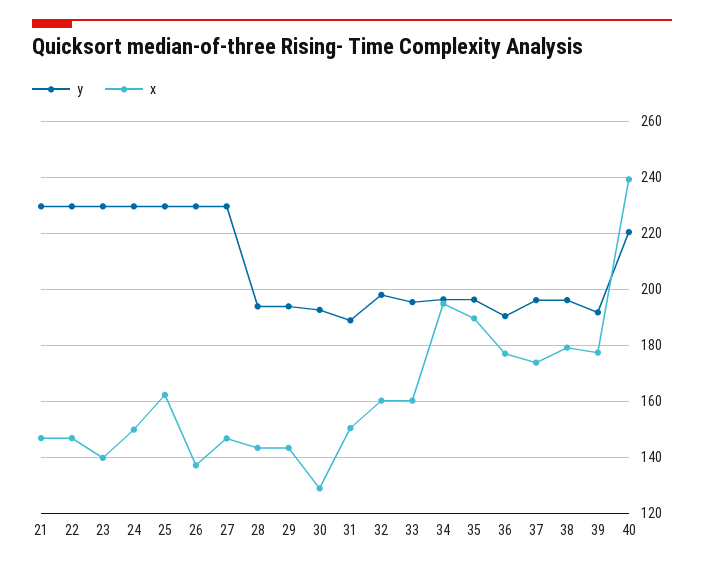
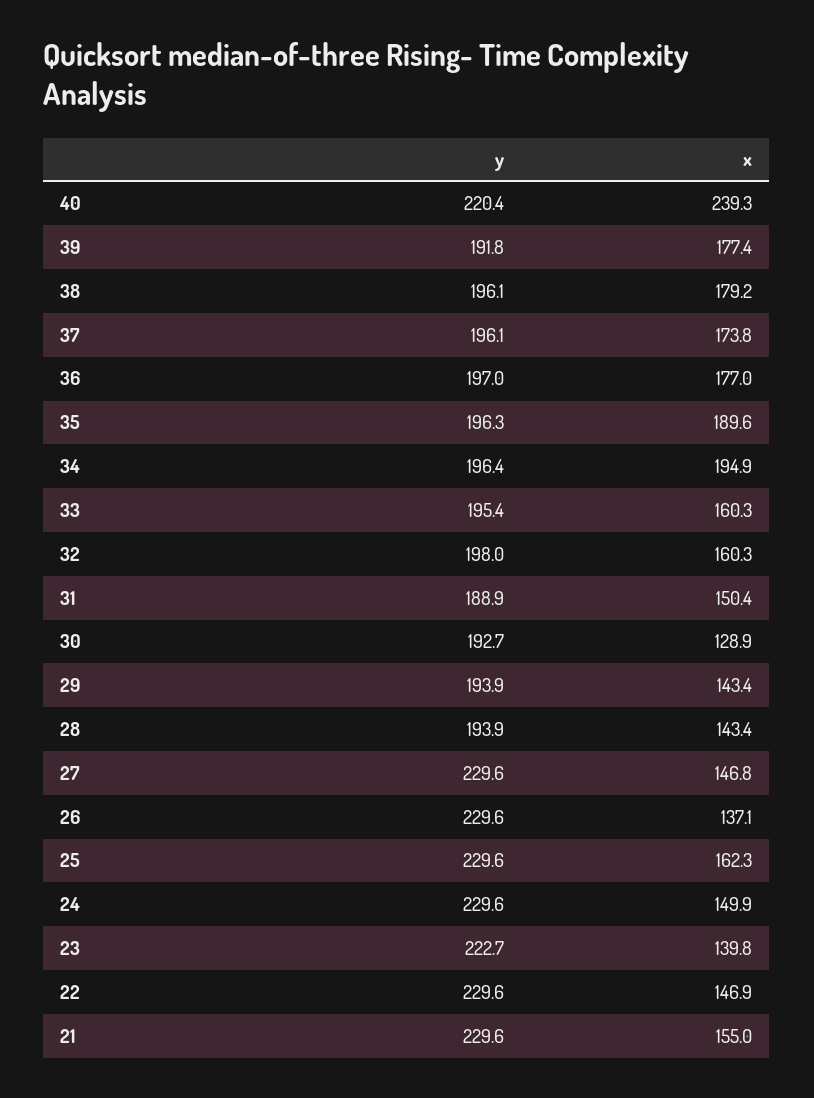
x, 21: 147.5 -> 155
y, 23: 230 -> 222.7
y, 36: 190 -> 197

